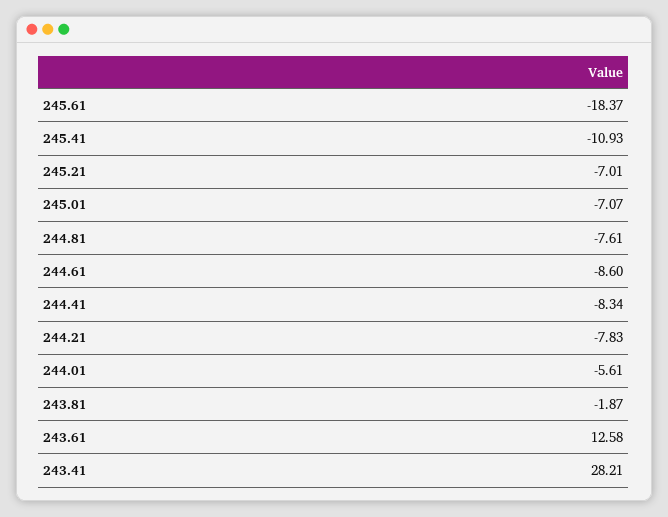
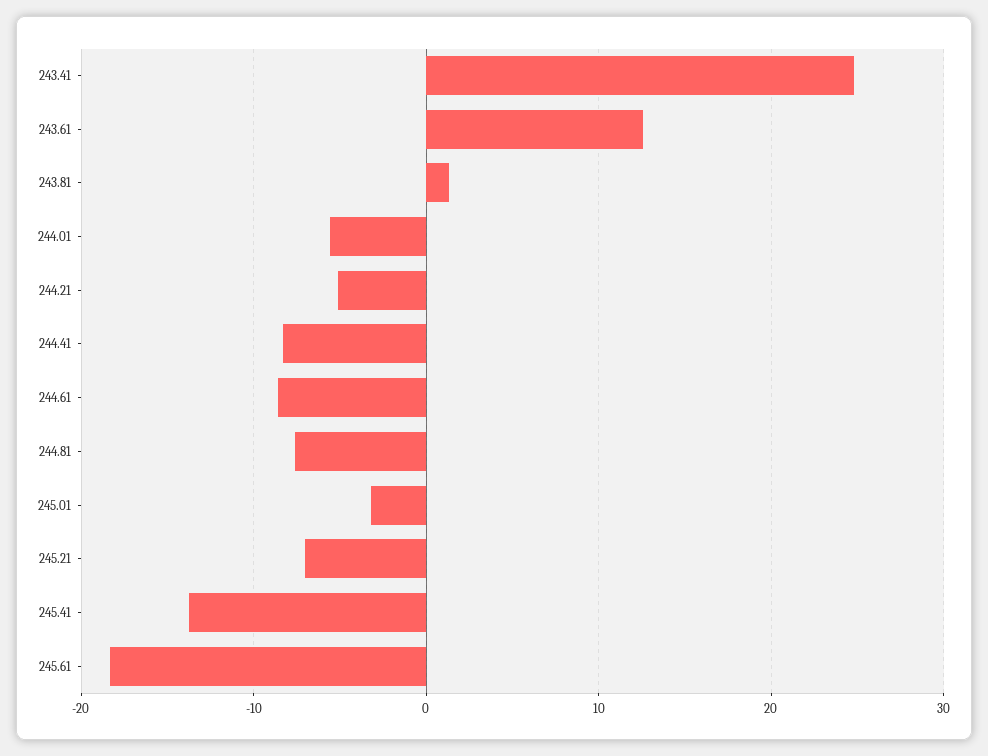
245.41: -10.93 -> -14
245.01: -7.07 -> -3
244.21: -7.83 -> -5
243.81: -1.87 -> 1
243.41: 28.21 -> 25

